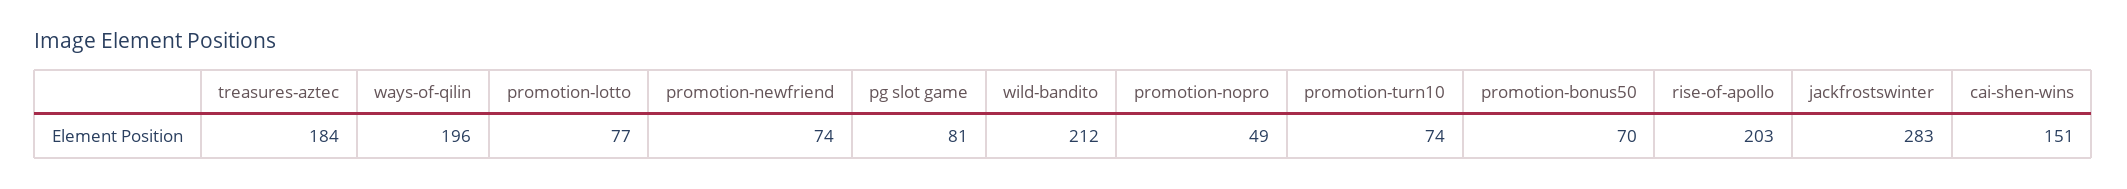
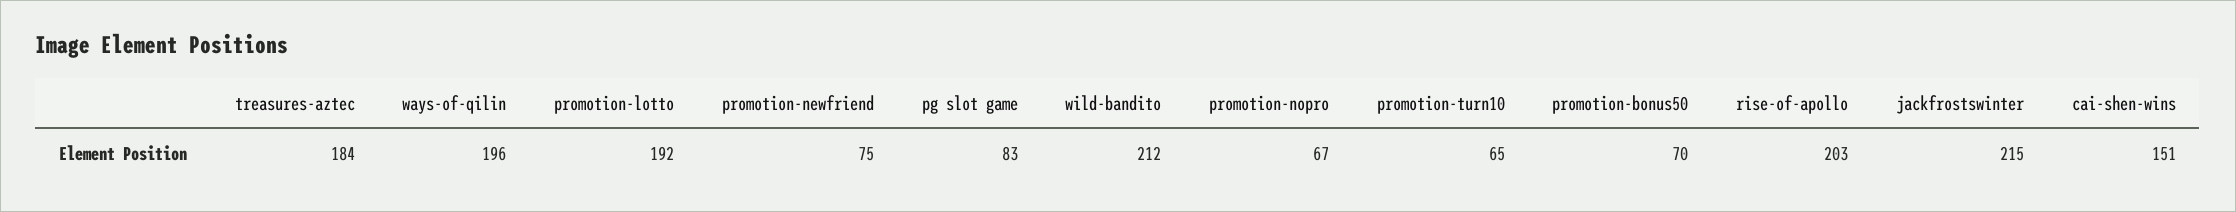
promotion-lotto: 77 -> 192
promotion-newfriend: 74 -> 75
pg slot game: 81 -> 83
promotion-nopro: 49 -> 67
promotion-turn10: 74 -> 65
jackfrostswinter: 283 -> 215

